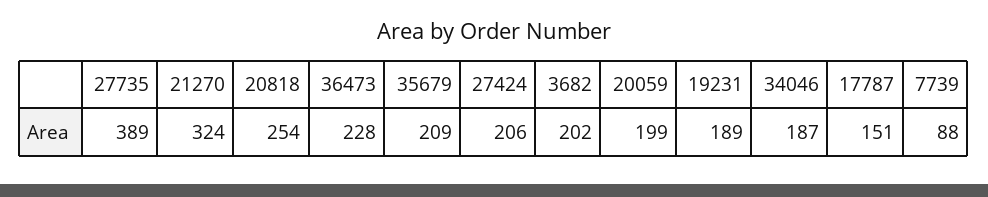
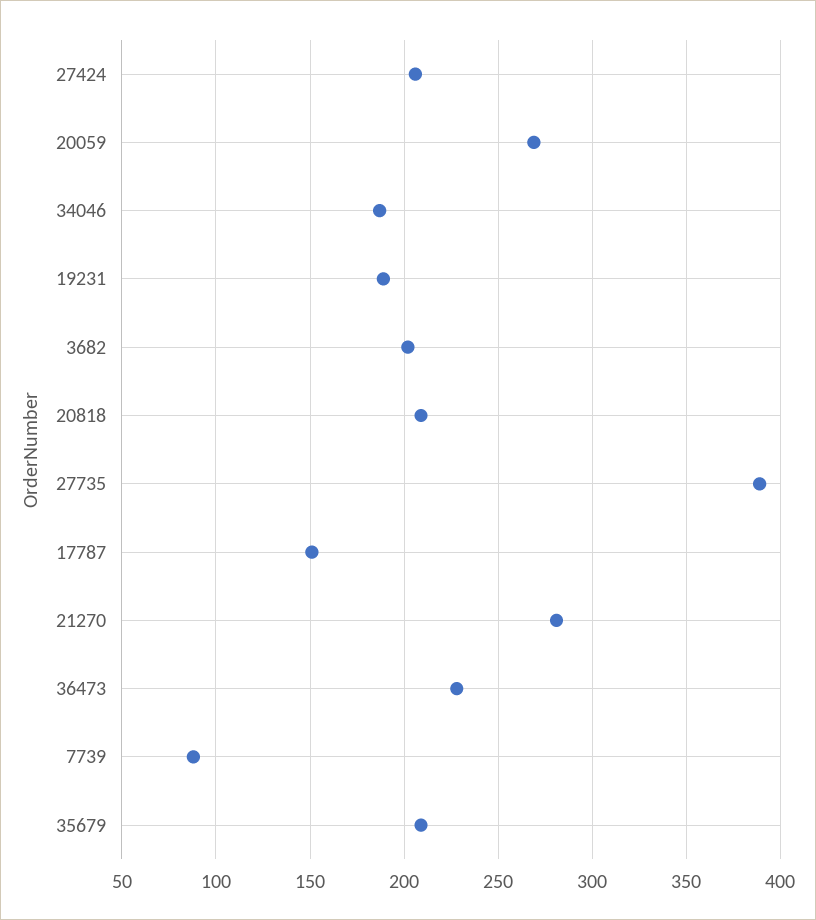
21270: 324 -> 280
20818: 254 -> 210
20059: 199 -> 270

